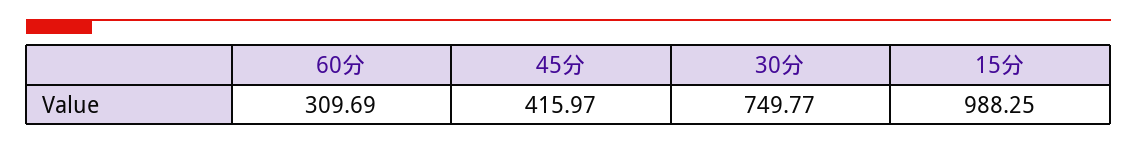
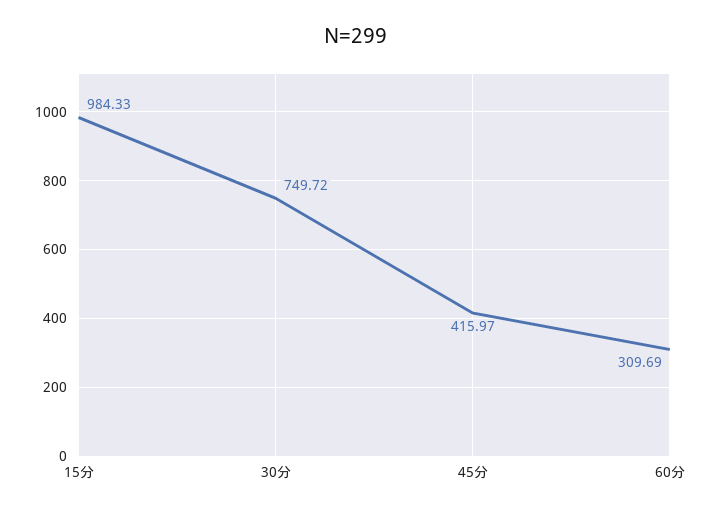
30分: 749.77 -> 749.72
15分: 988.25 -> 984.33

